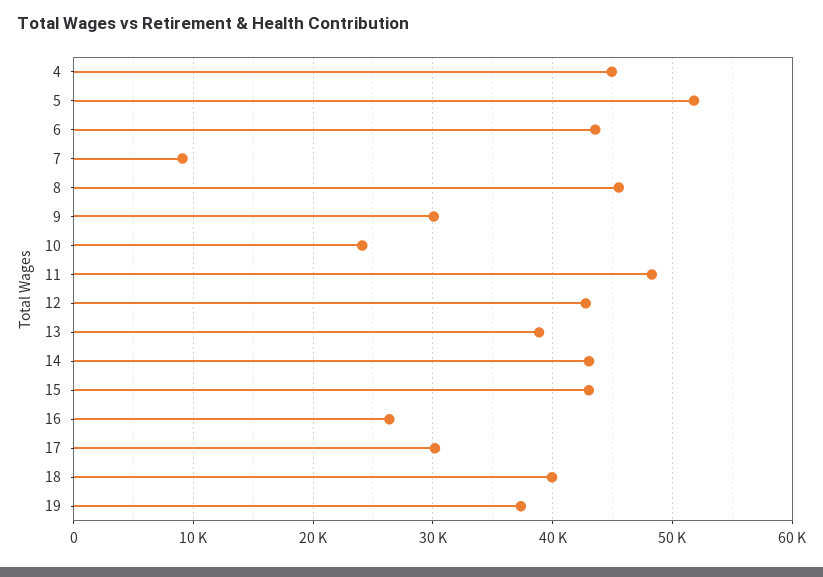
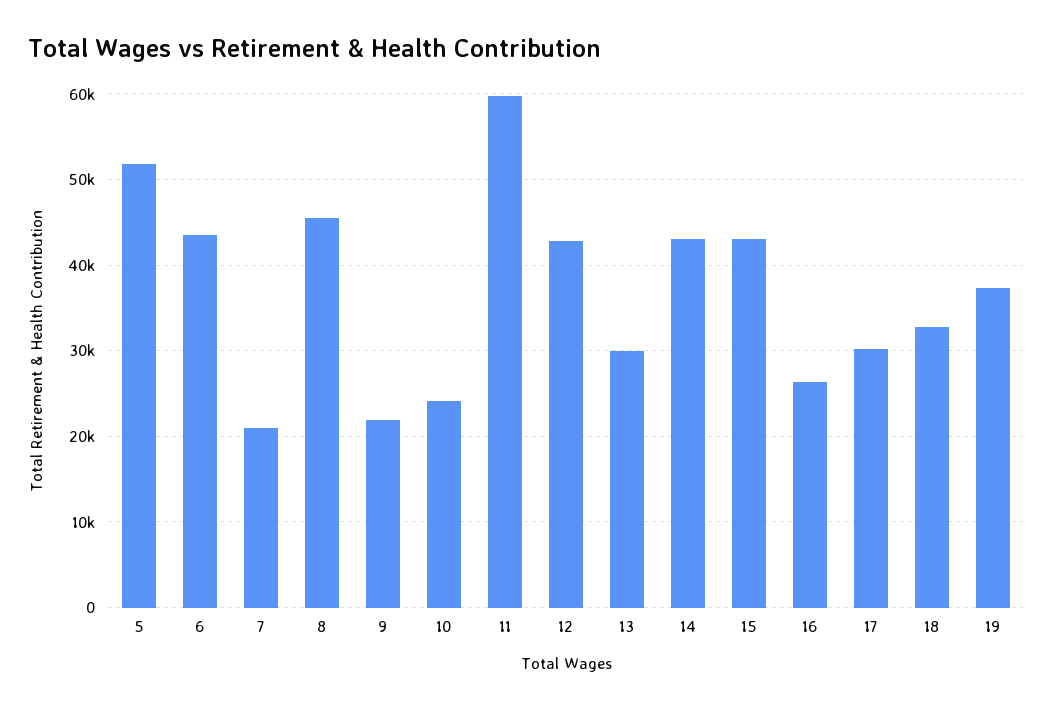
4: 45000 -> none
7: 9000 -> 21000
9: 30000 -> 22000
11: 48000 -> 60000
13: 39000 -> 30000
18: 40000 -> 33000

